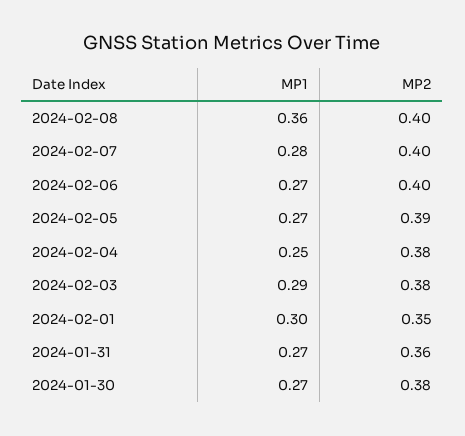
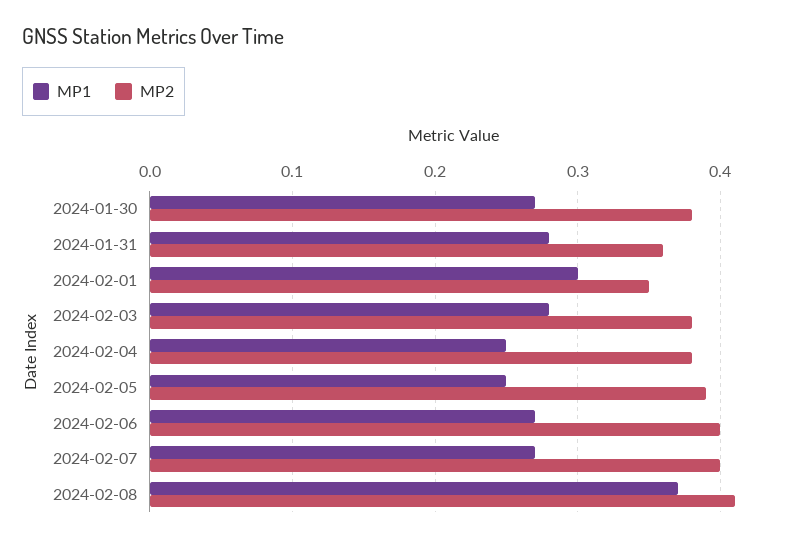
MP1, 2024-02-08: 0.36 -> 0.37
MP2, 2024-02-08: 0.4 -> 0.41
MP1, 2024-02-07: 0.28 -> 0.27
MP1, 2024-02-05: 0.27 -> 0.25
MP1, 2024-02-03: 0.29 -> 0.28
MP1, 2024-01-31: 0.27 -> 0.28

